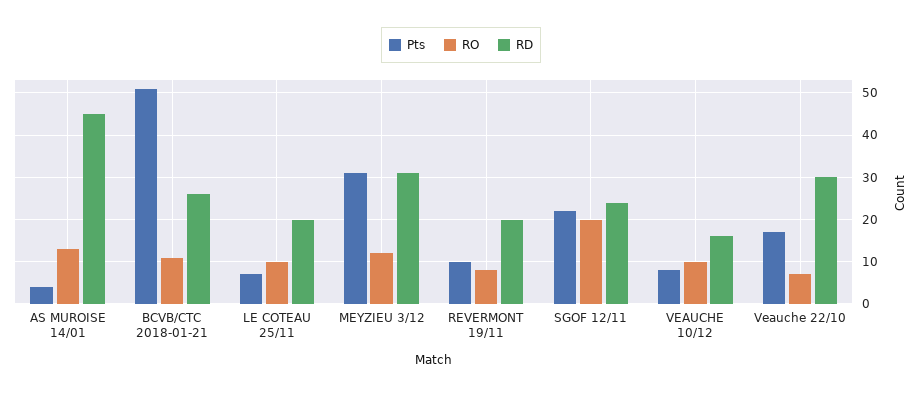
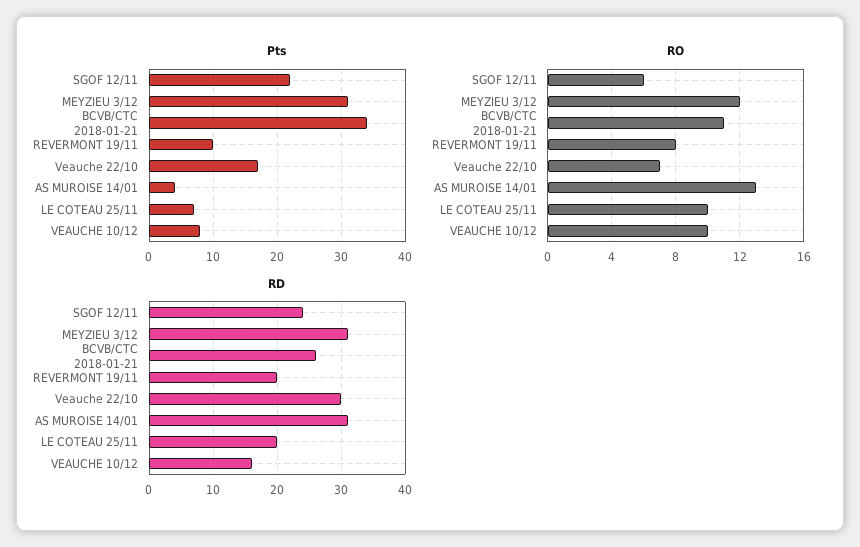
RD, AS MUROISE 14/01: 45 -> 31
Pts, BCVB/CTC 2018-01-21: 50 -> 34
RO, SGOF 12/11: 20 -> 6

